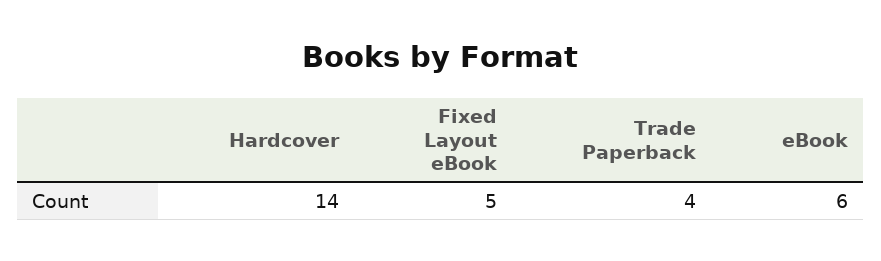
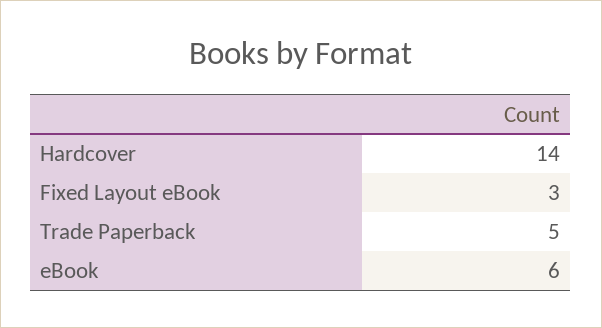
Fixed Layout eBook: 5 -> 3
Trade Paperback: 4 -> 5

